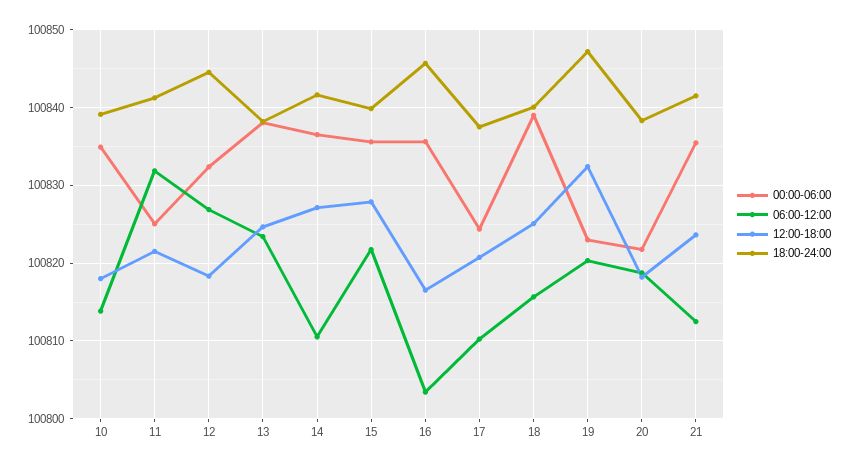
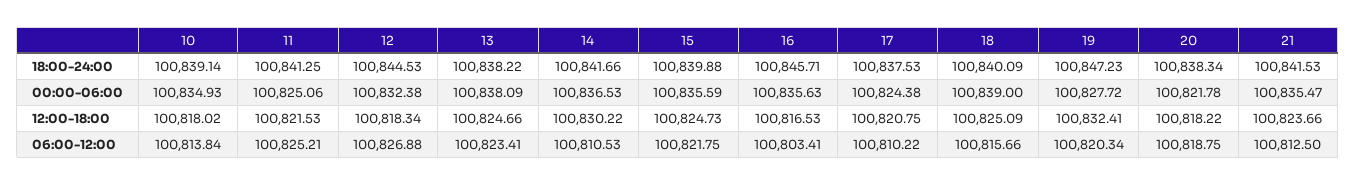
06:00-12:00, 11: 100832 -> 100825.21
12:00-18:00, 14: 100827 -> 100830.22
12:00-18:00, 15: 100828 -> 100824.73
00:00-06:00, 19: 100823 -> 100827.72

